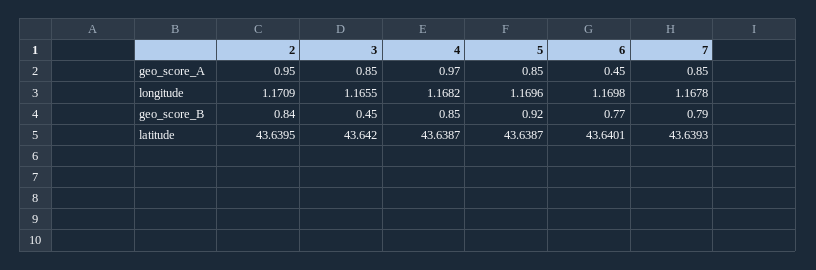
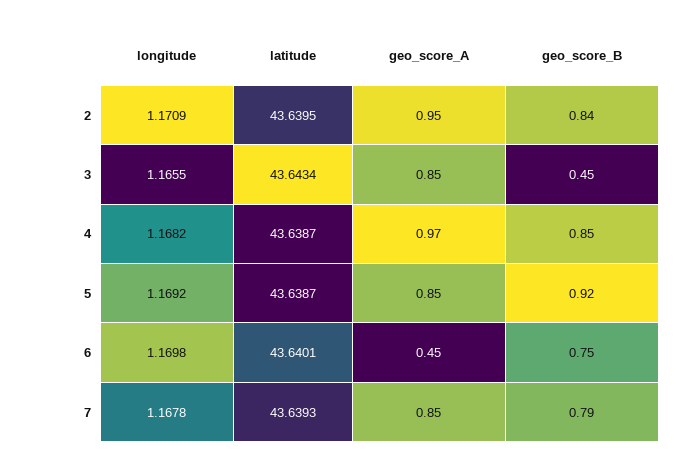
5, longitude: 1.1696 -> 1.1692
6, geo_score_B: 0.77 -> 0.75
3, latitude: 43.642 -> 43.6434

